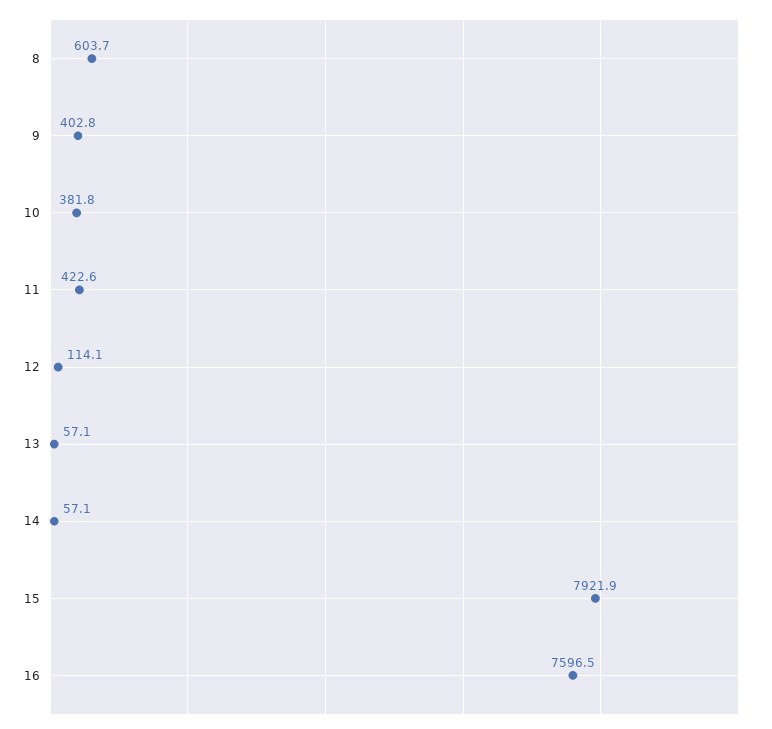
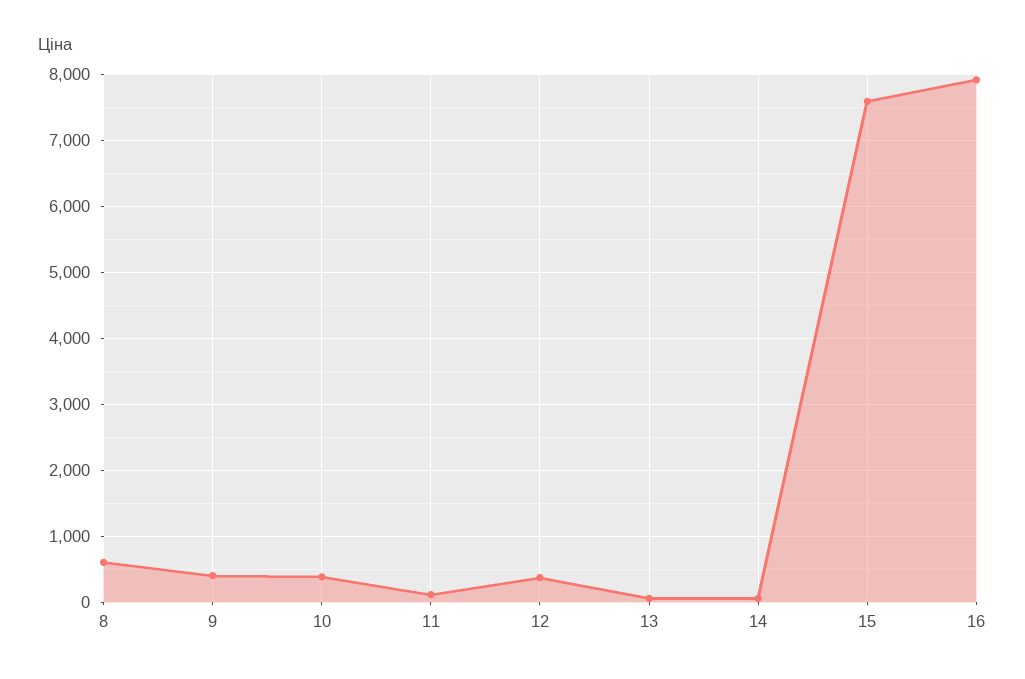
11: 422.6 -> 100
12: 114.1 -> 400
15: 7921.9 -> 7600
16: 7596.5 -> 7900

